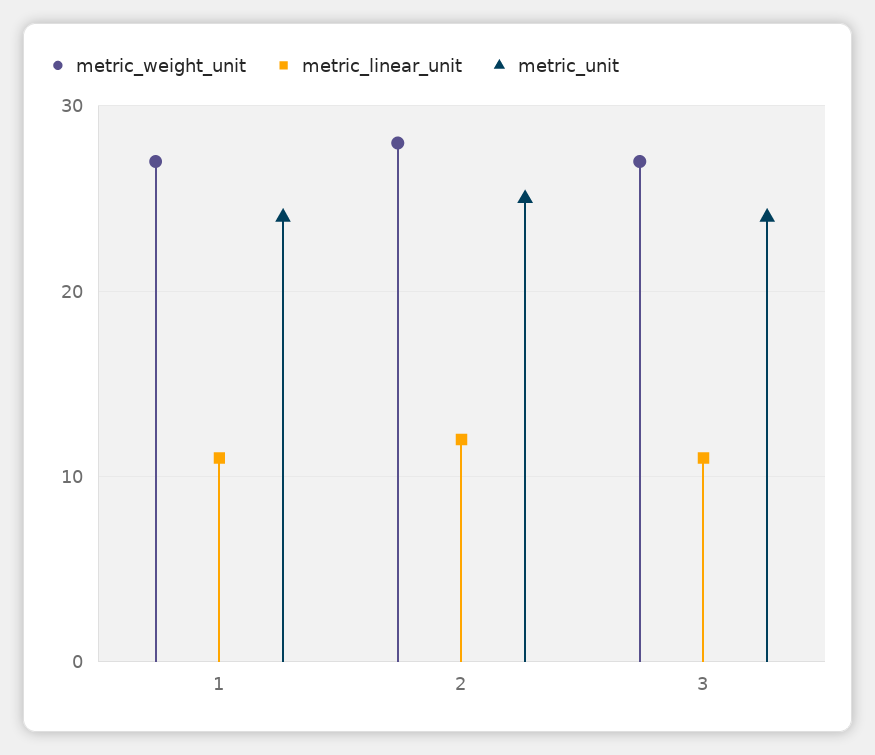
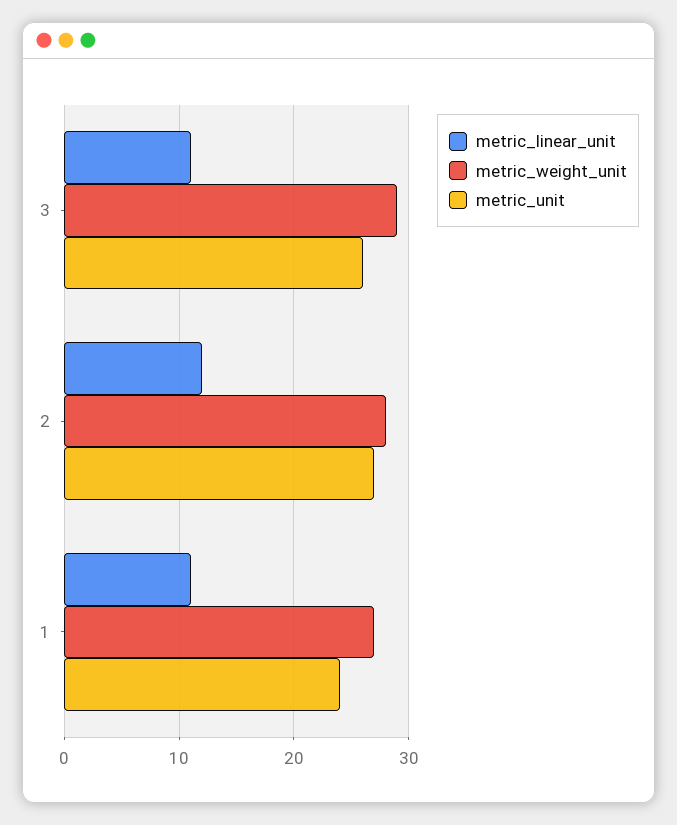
metric_unit, 2: 25 -> 27
metric_weight_unit, 3: 27 -> 29
metric_unit, 3: 24 -> 26

